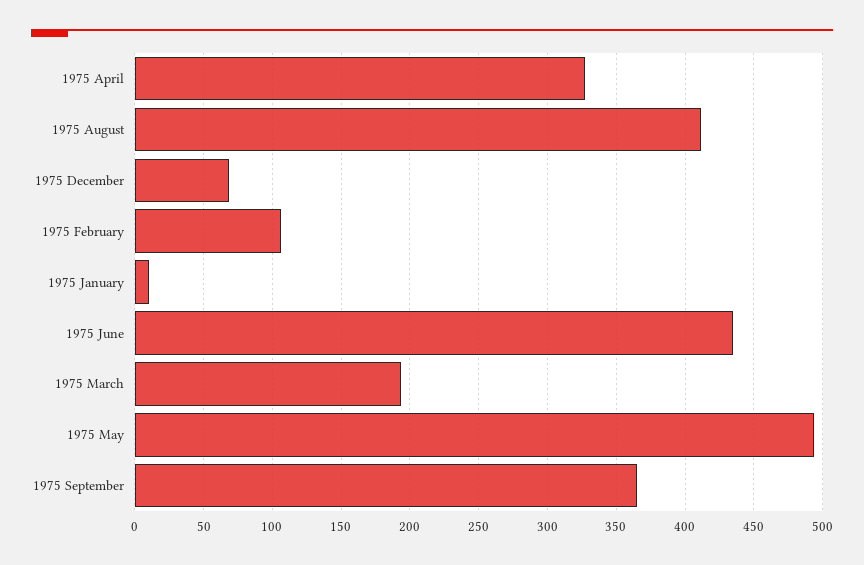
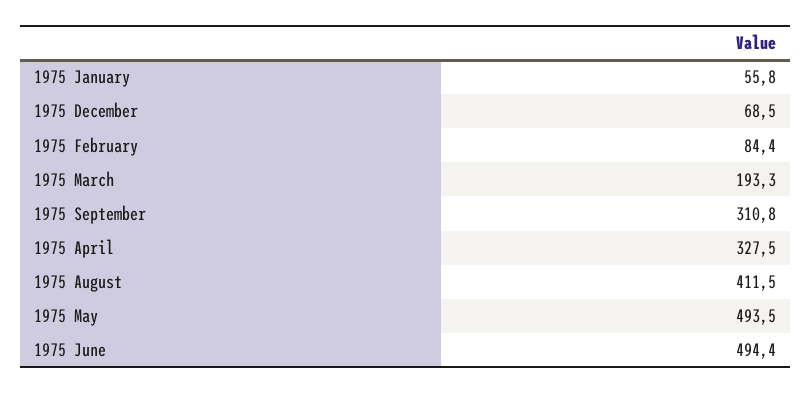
1975 February: 105 -> 84.4
1975 January: 10 -> 55.8
1975 June: 435 -> 494.4
1975 September: 365 -> 310.8

